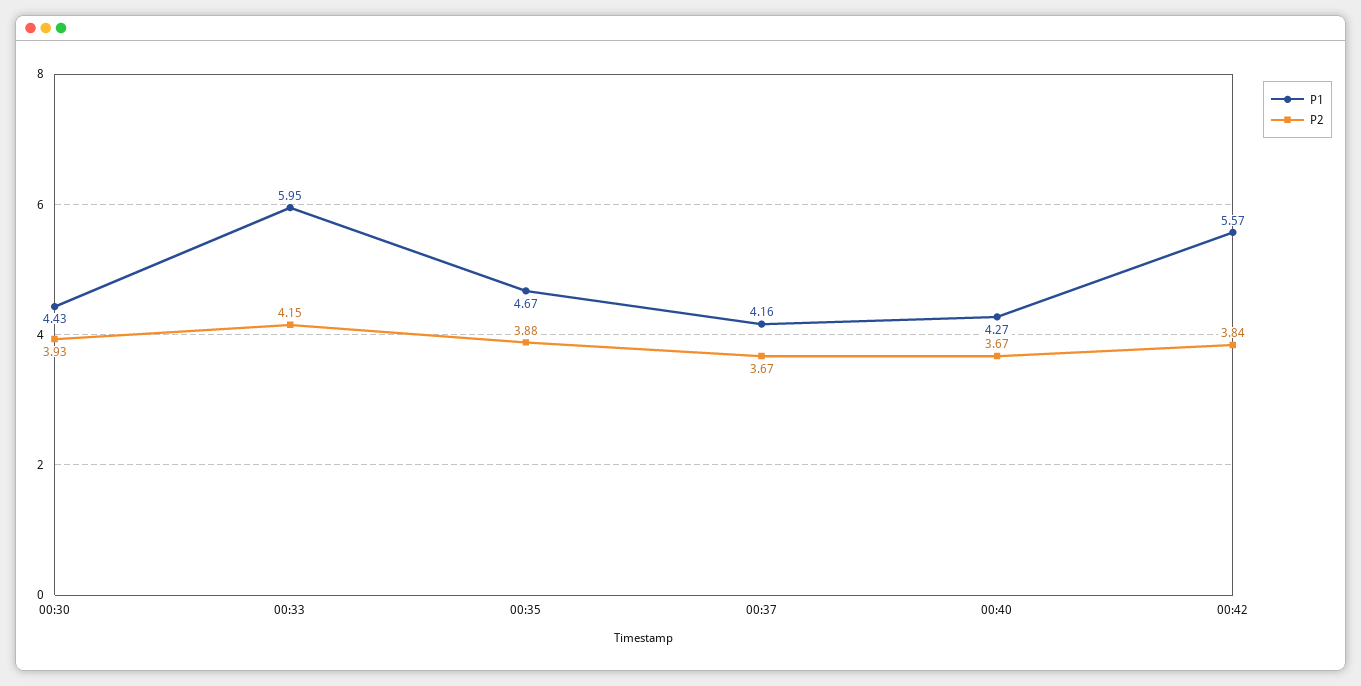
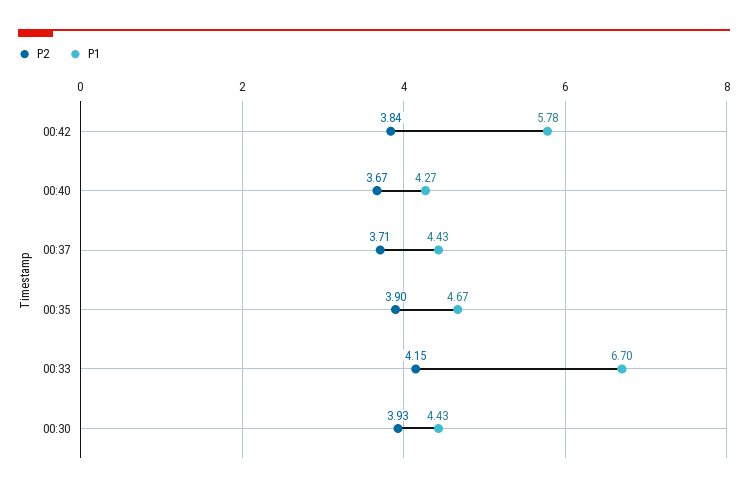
P1, 00:33: 5.95 -> 6.7
P2, 00:35: 3.88 -> 3.9
P1, 00:37: 4.16 -> 4.43
P2, 00:37: 3.67 -> 3.71
P1, 00:42: 5.57 -> 5.78

